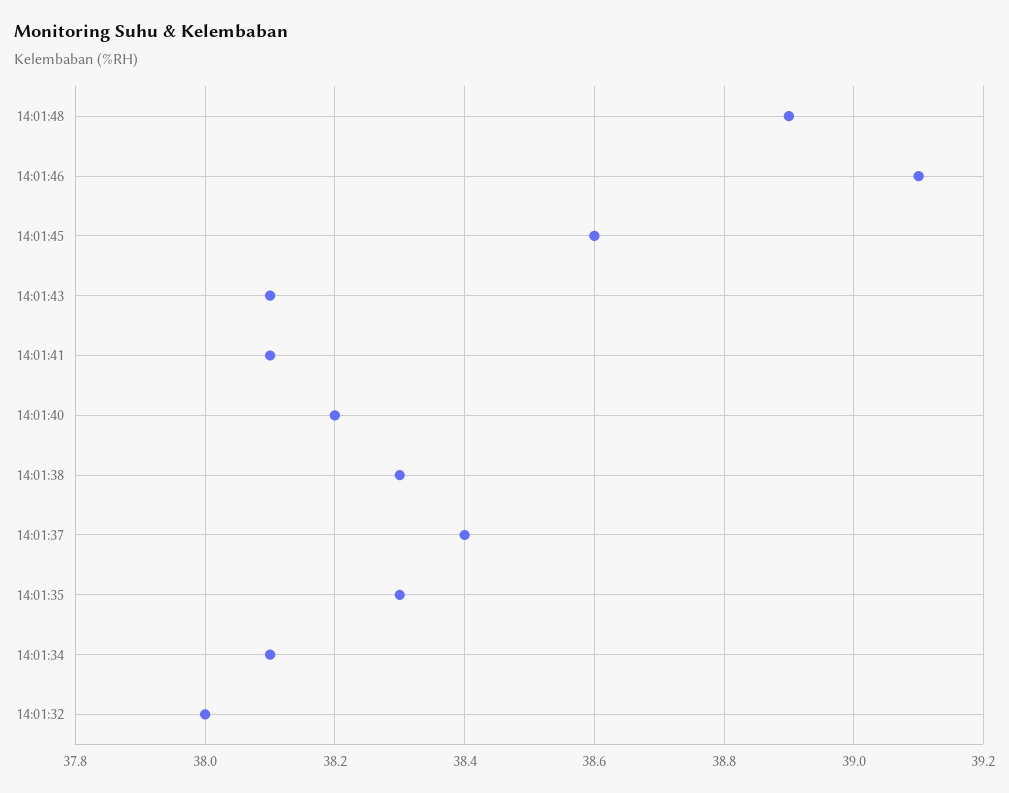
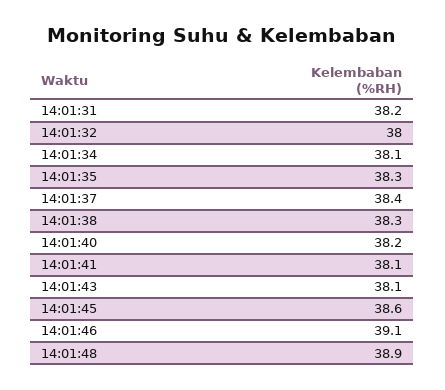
14:01:31: none -> 38.2

